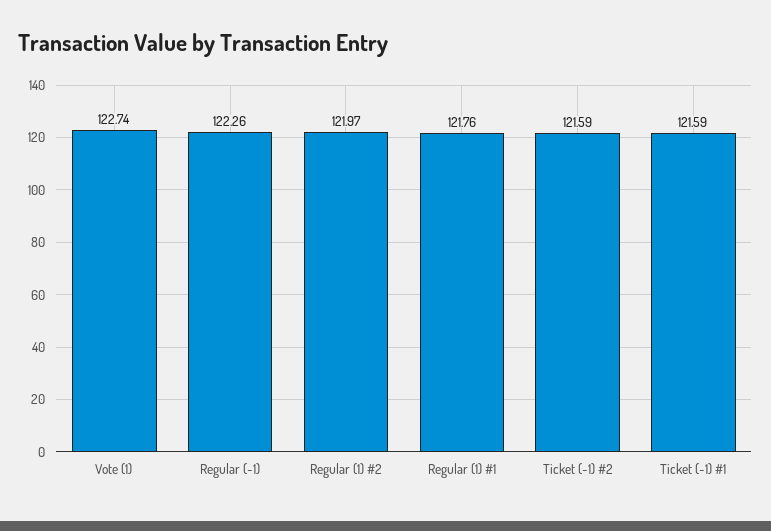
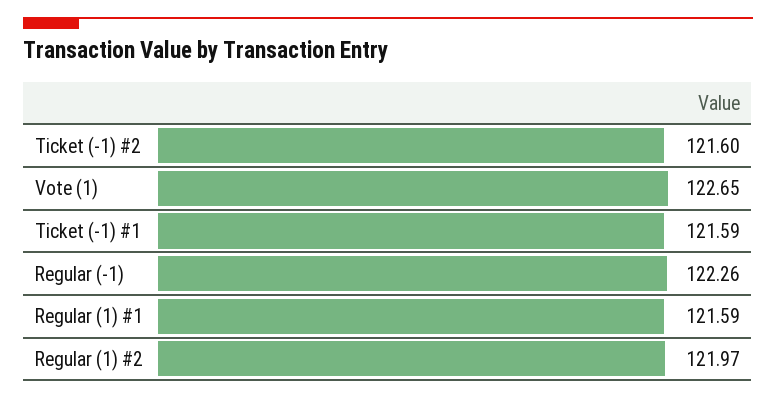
Vote (1): 122.74 -> 122.65
Regular (1) #1: 121.76 -> 121.59
Ticket (-1) #2: 121.59 -> 121.6

